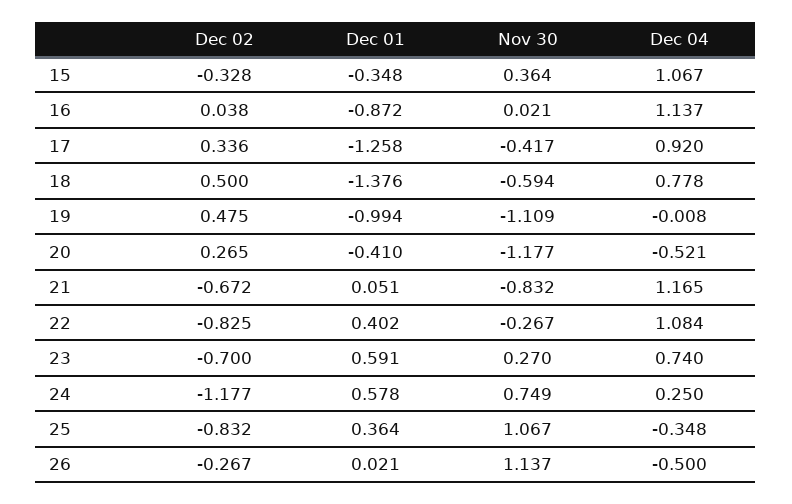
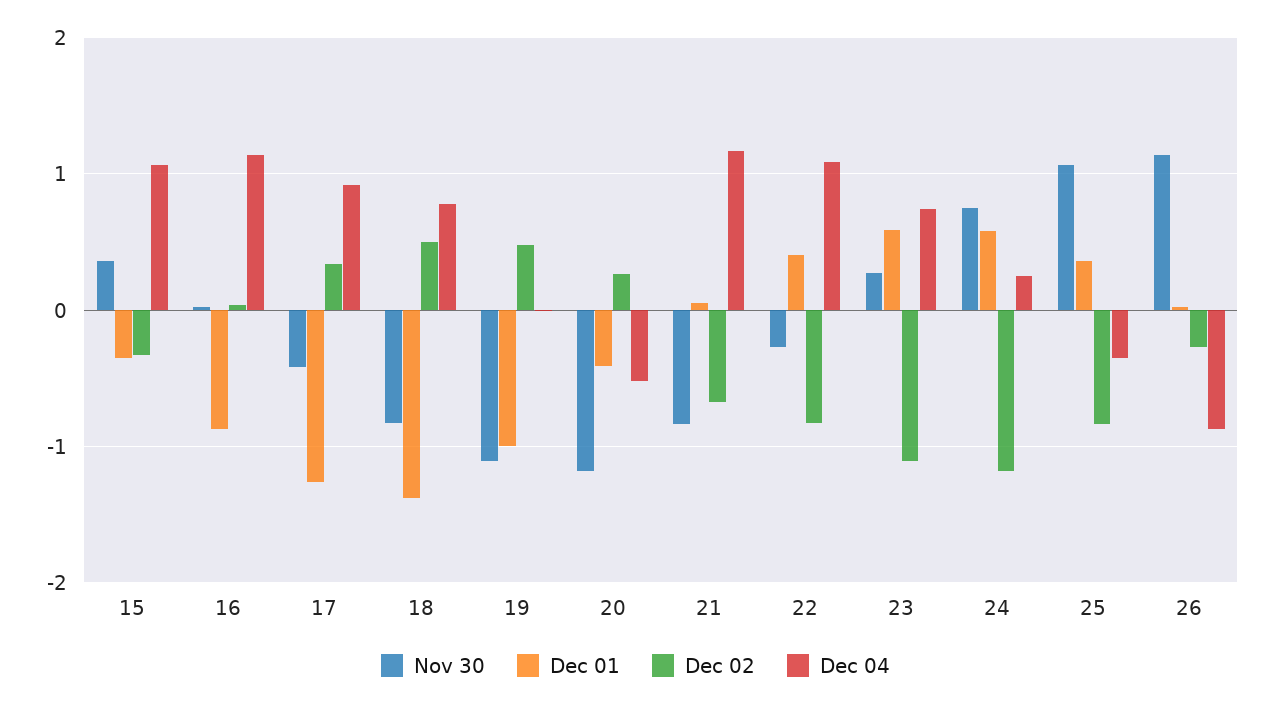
Nov 30, 18: -0.594 -> -0.8
Dec 02, 23: -0.7 -> -1.1
Dec 04, 26: -0.5 -> -0.9

